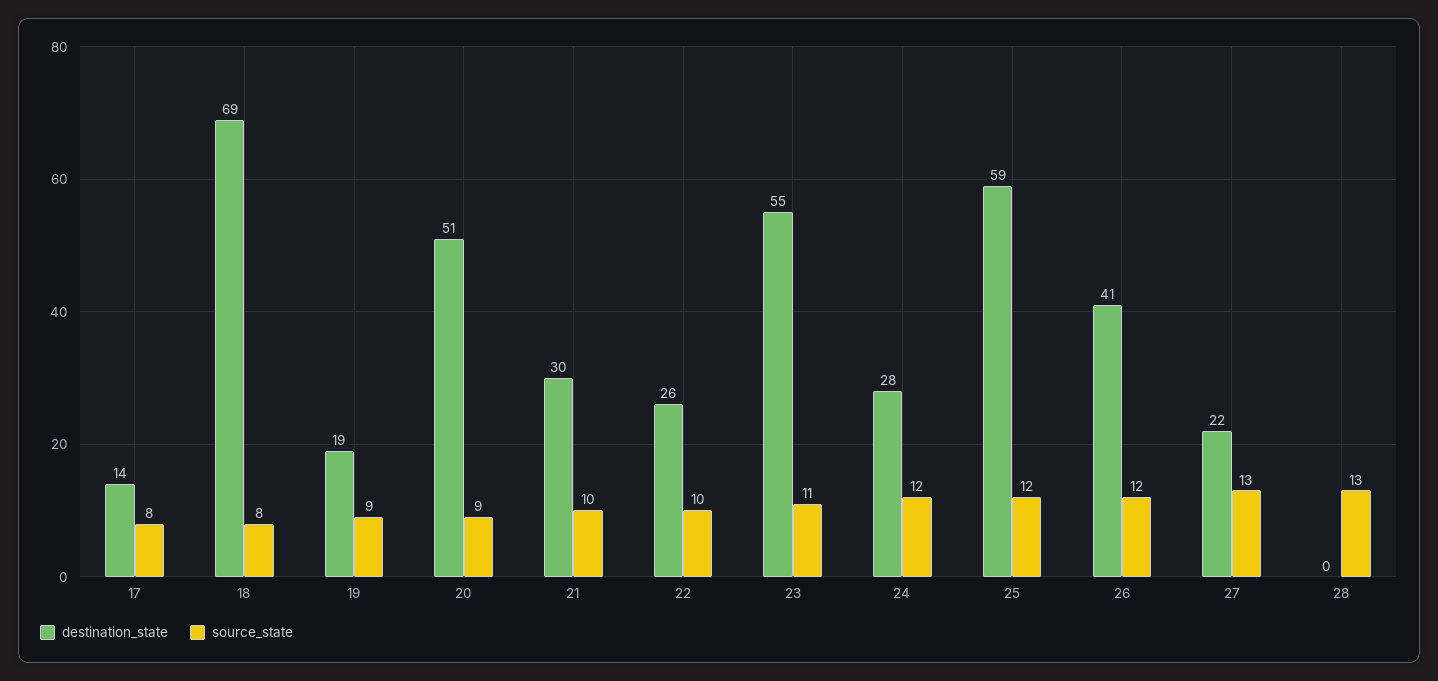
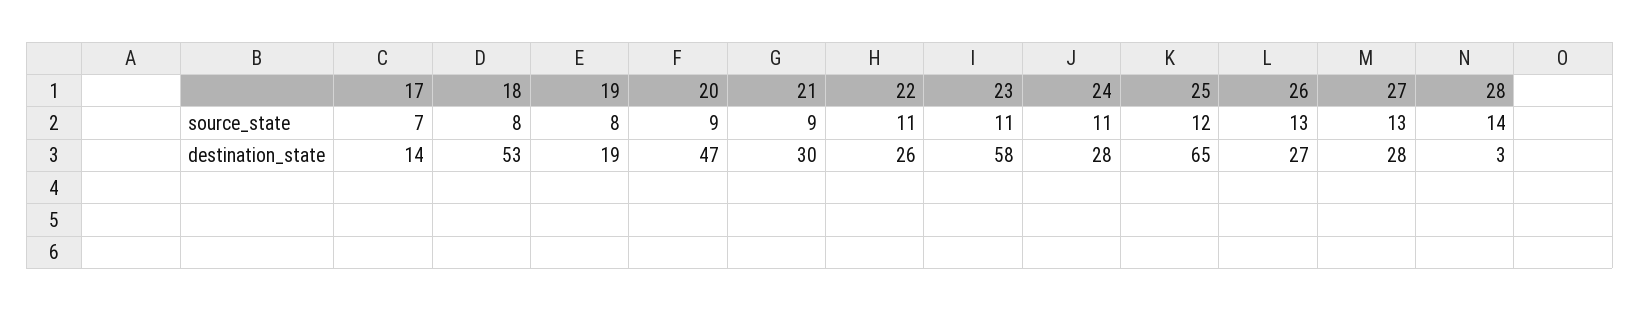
source_state, 17: 8 -> 7
destination_state, 18: 69 -> 53
source_state, 19: 9 -> 8
destination_state, 20: 51 -> 47
source_state, 21: 10 -> 9
source_state, 22: 10 -> 11
destination_state, 23: 55 -> 58
source_state, 24: 12 -> 11
destination_state, 25: 59 -> 65
destination_state, 26: 41 -> 27
source_state, 26: 12 -> 13
destination_state, 27: 22 -> 28
destination_state, 28: 0 -> 3
source_state, 28: 13 -> 14

